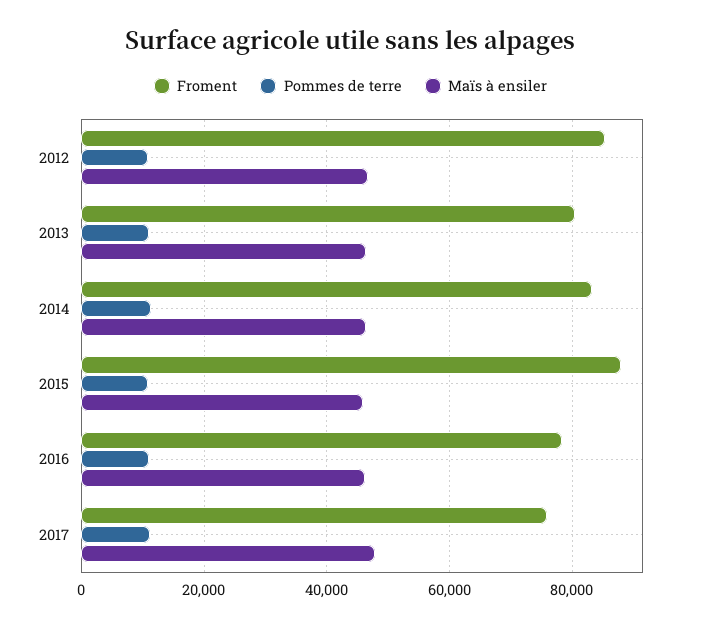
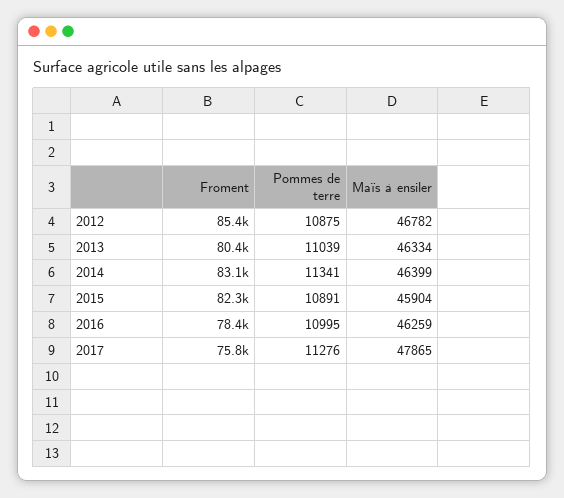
Froment, 2015: 88000 -> 82300

